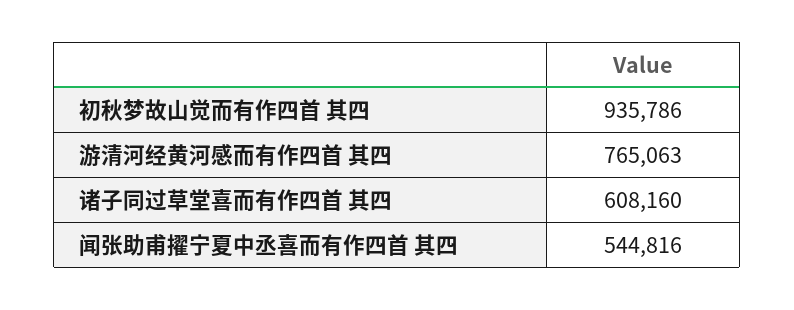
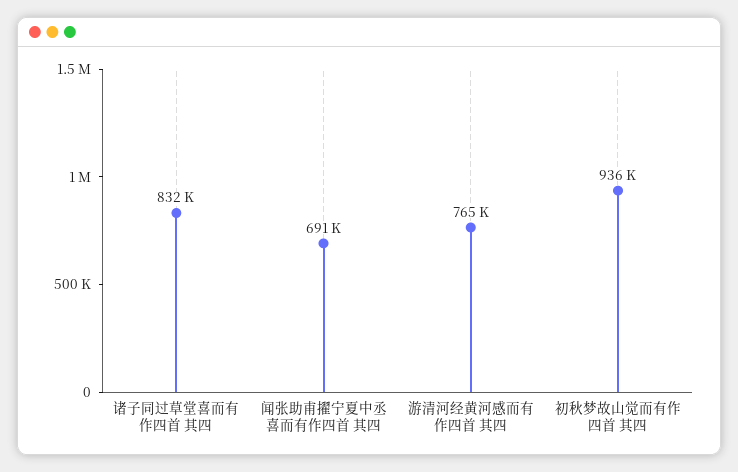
诸子同过草堂喜而有作四首 其四: 608160 -> 832000
闻张助甫擢宁夏中丞喜而有作四首 其四: 544816 -> 691000

